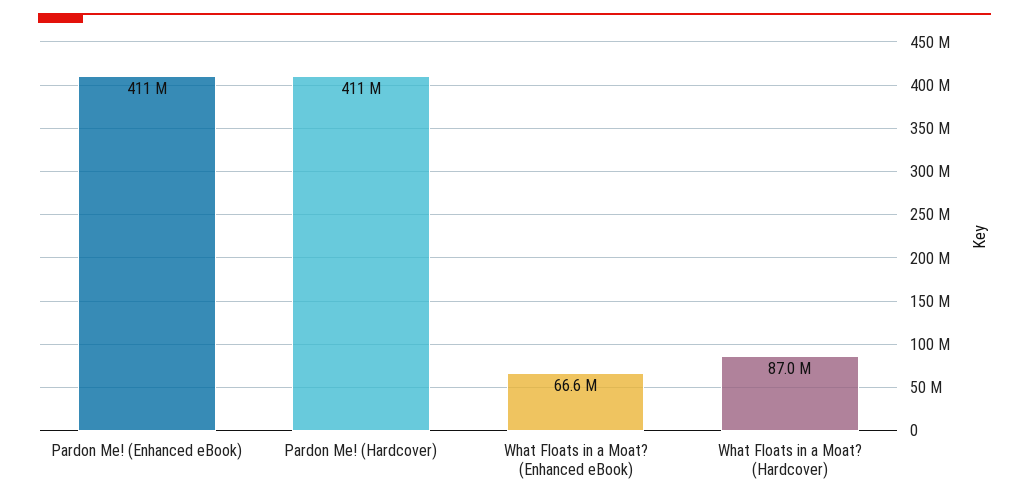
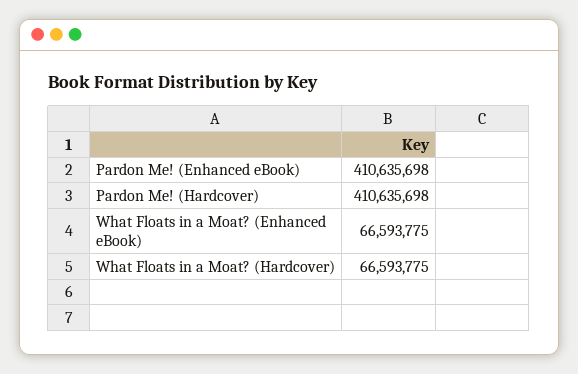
What Floats in a Moat? (Hardcover): 87000000 -> 66593775

